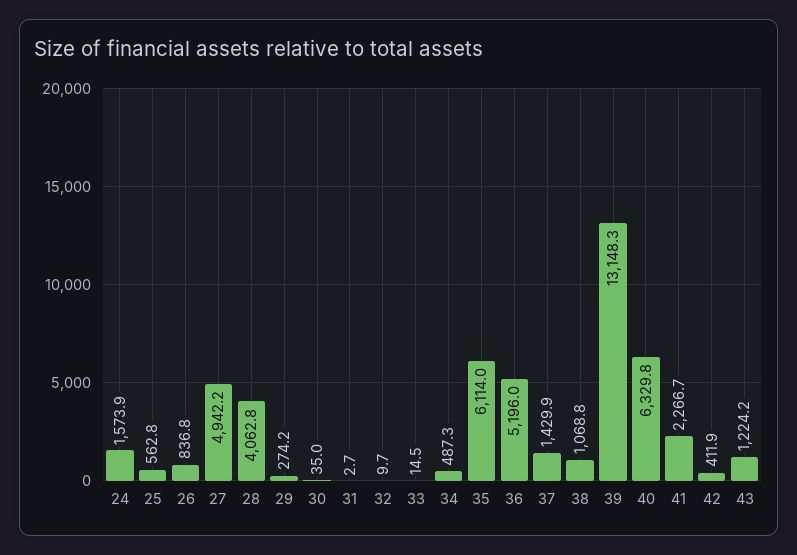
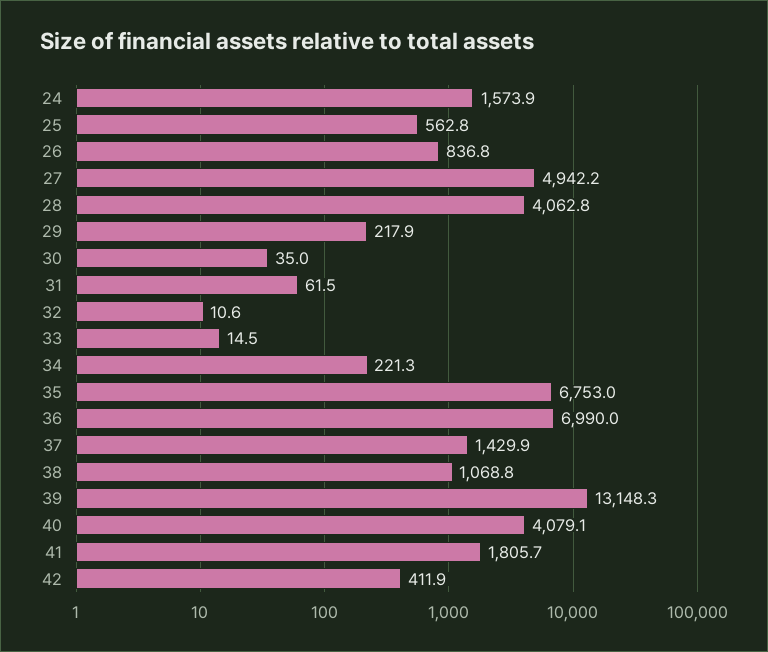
29: 274.2 -> 217.9
31: 2.7 -> 61.5
32: 9.7 -> 10.6
34: 487.3 -> 221.3
35: 6114 -> 6753
36: 5196 -> 6990
40: 6329.8 -> 4079.1
41: 2266.7 -> 1805.7
43: 1224.2 -> none

